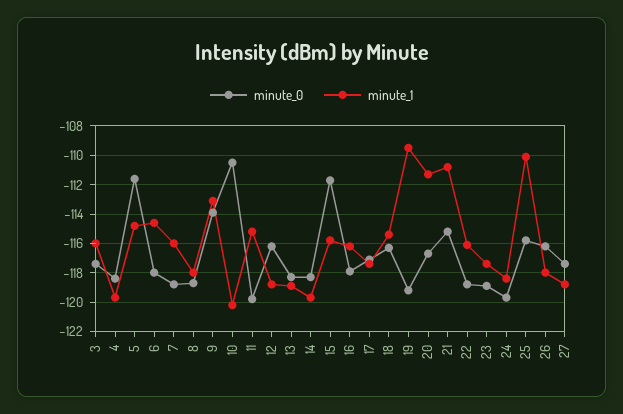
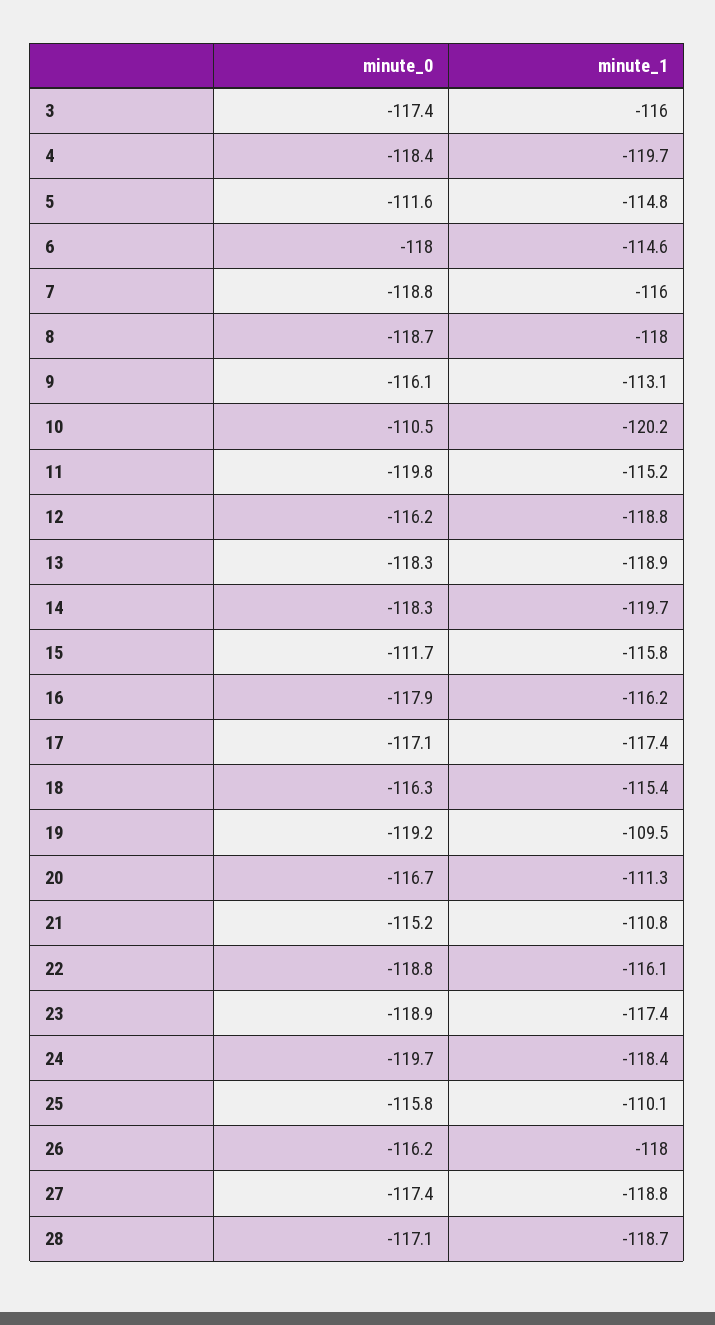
minute_0, 9: -114 -> -116.1
minute_0, 28: none -> -117.1
minute_1, 28: none -> -118.7

